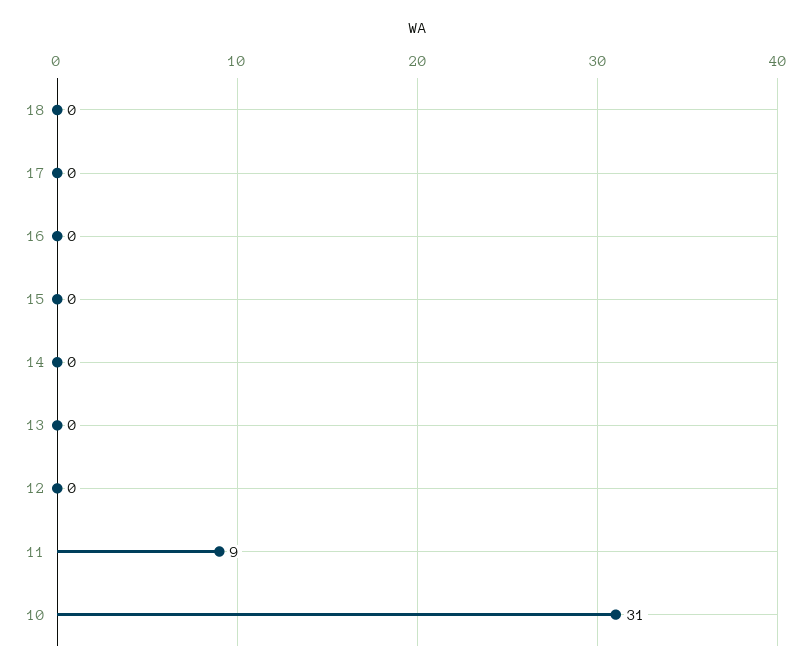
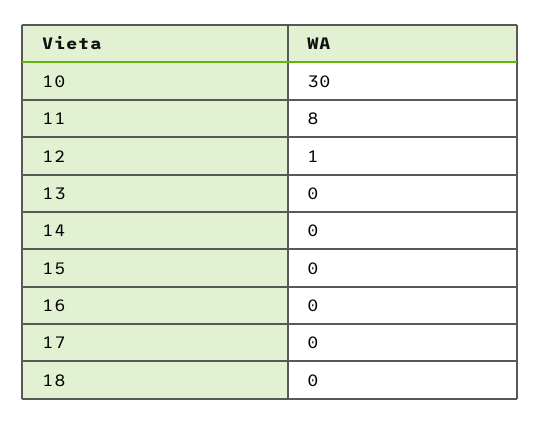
12: 0 -> 1
11: 9 -> 8
10: 31 -> 30

